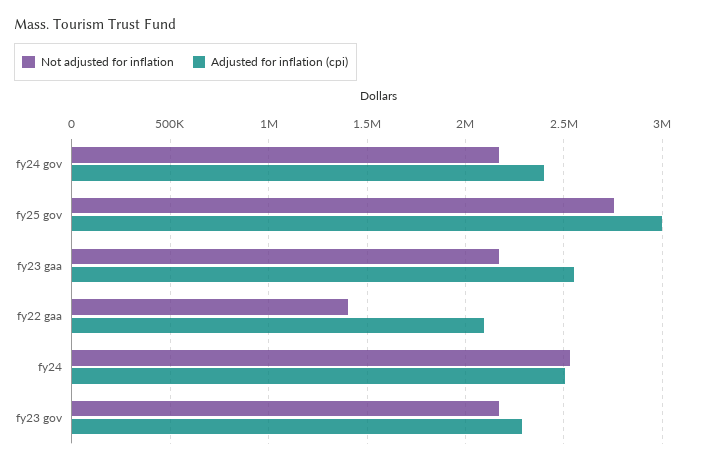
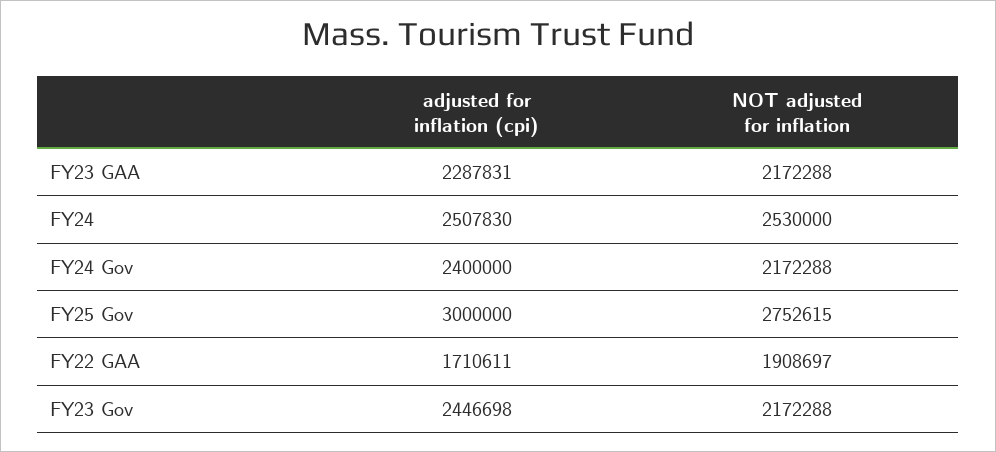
Adjusted for inflation (cpi), fy23 gaa: 2550000 -> 2287831
Not adjusted for inflation, fy22 gaa: 1400000 -> 1908697
Adjusted for inflation (cpi), fy22 gaa: 2100000 -> 1710611
Adjusted for inflation (cpi), fy23 gov: 2300000 -> 2446698

